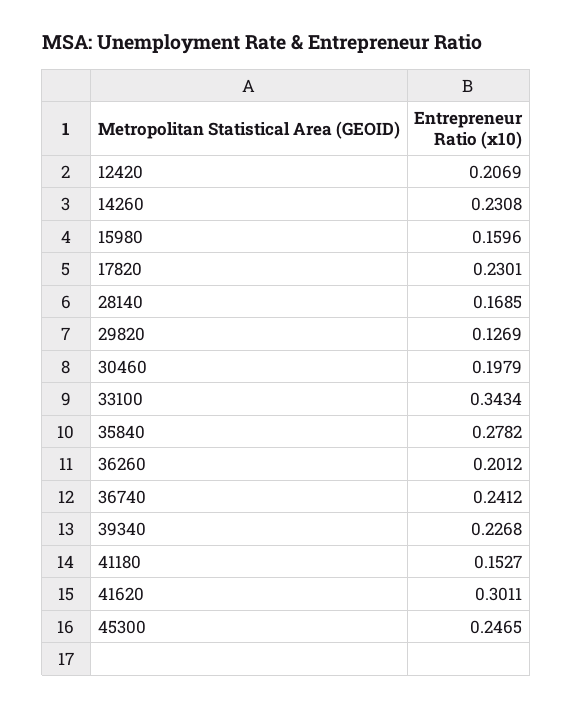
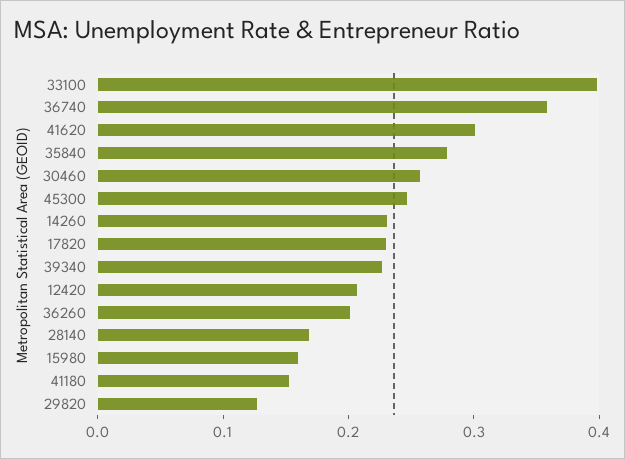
30460: 0.1979 -> 0.26
33100: 0.3434 -> 0.4
36740: 0.2412 -> 0.36

